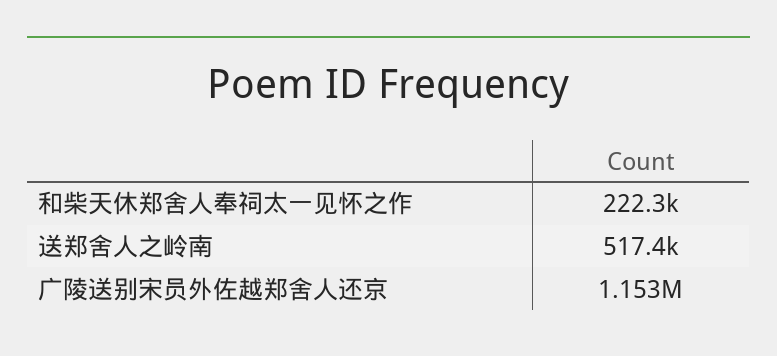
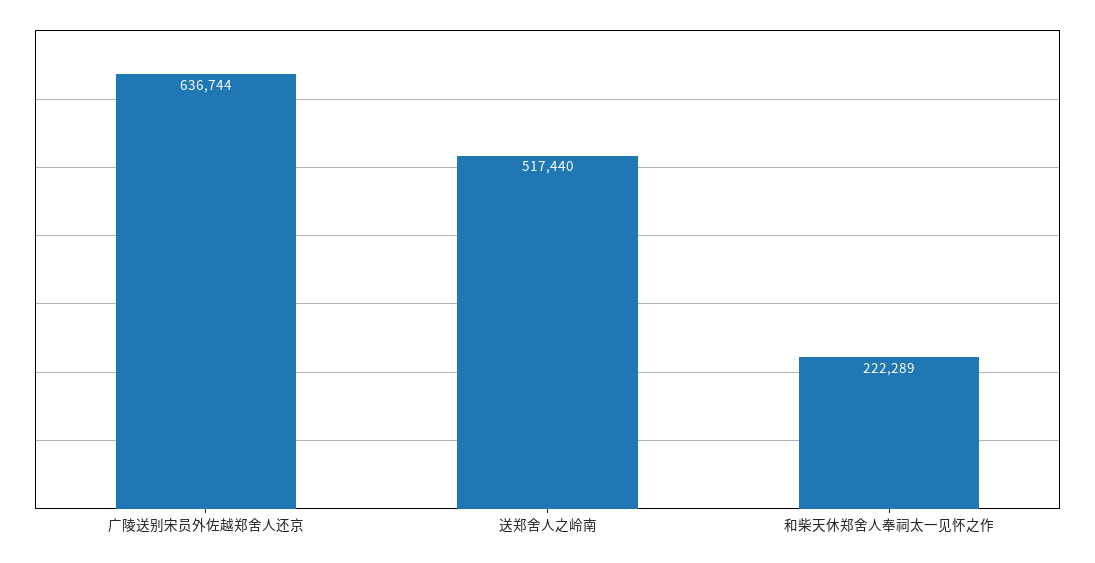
广陵送别宋员外佐越郑舍人还京: 1153000 -> 636744

